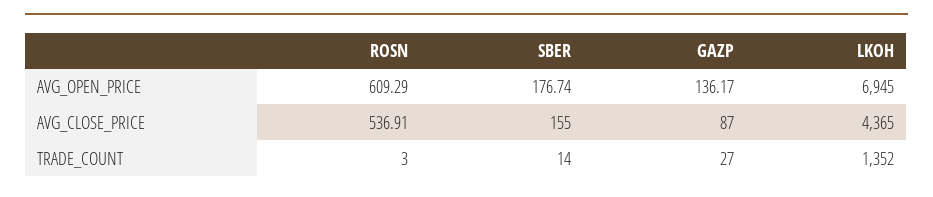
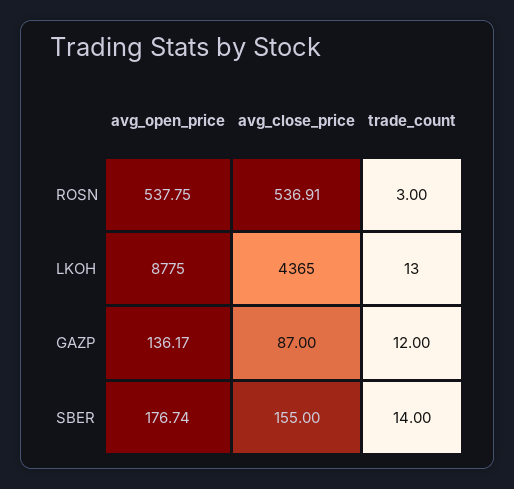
ROSN, AVG_OPEN_PRICE: 609.29 -> 537.75
LKOH, AVG_OPEN_PRICE: 6945 -> 8775
GAZP, TRADE_COUNT: 27 -> 12
LKOH, TRADE_COUNT: 1352 -> 13

